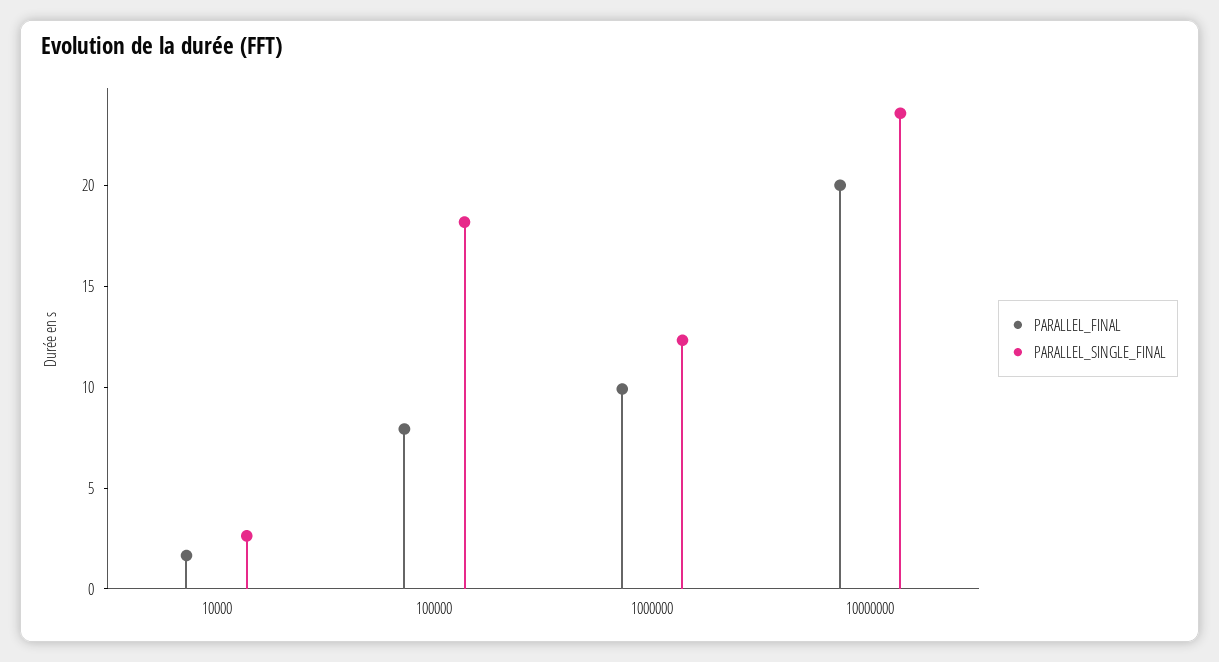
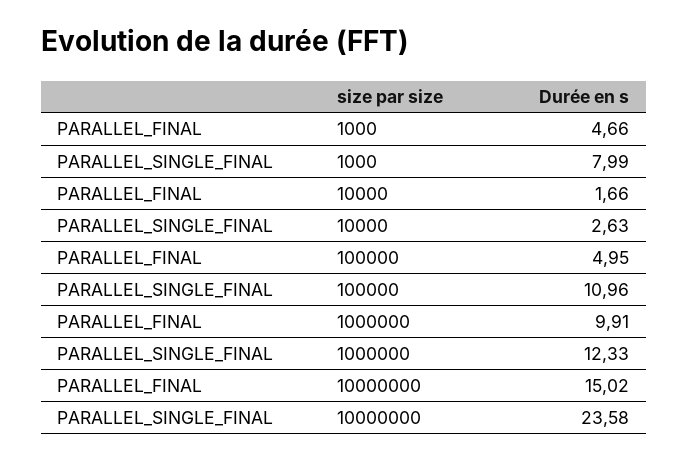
PARALLEL_FINAL, 100000: 8 -> 4.95
PARALLEL_SINGLE_FINAL, 100000: 18 -> 10.96
PARALLEL_FINAL, 10000000: 20 -> 15.02
PARALLEL_FINAL, 1000: none -> 4.66
PARALLEL_SINGLE_FINAL, 1000: none -> 7.99

